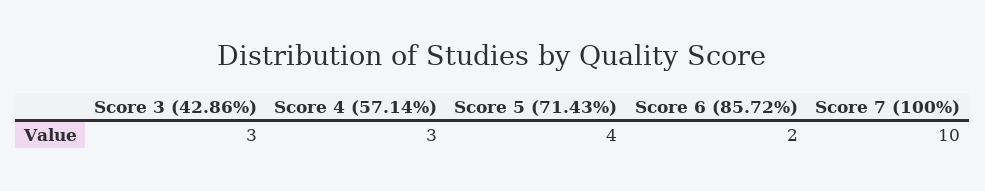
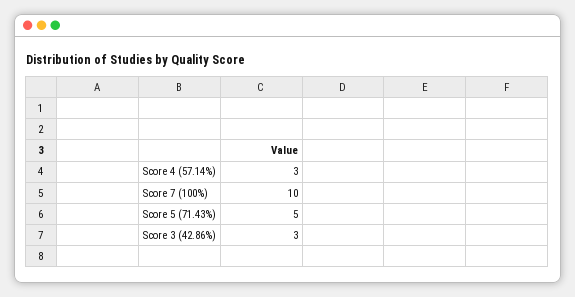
Score 5 (71.43%): 4 -> 5
Score 6 (85.72%): 2 -> none

